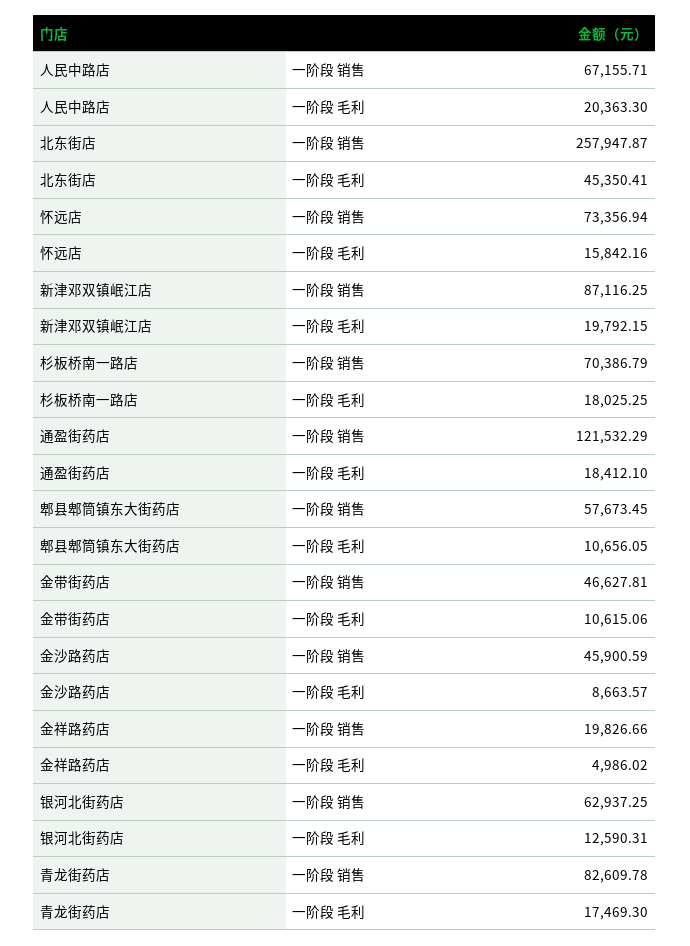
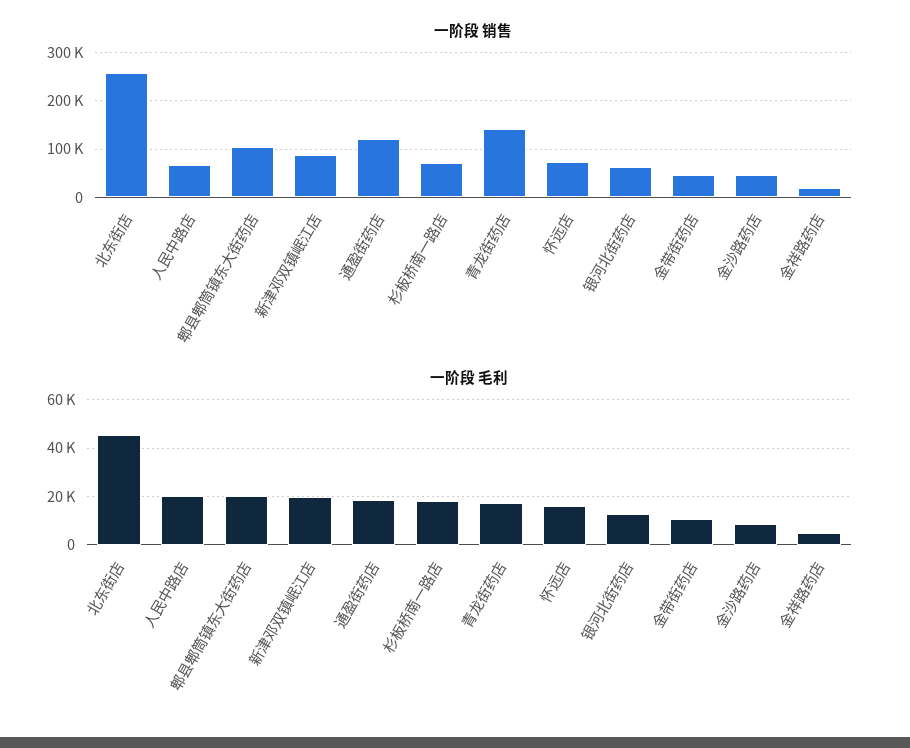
一阶段 销售, 郫县郫筒镇东大街药店: 57673.45 -> 100000
一阶段 毛利, 郫县郫筒镇东大街药店: 10656.05 -> 20000
一阶段 销售, 青龙街药店: 82609.78 -> 140000

